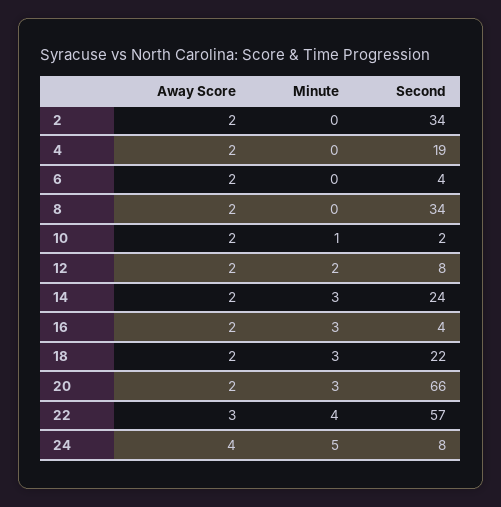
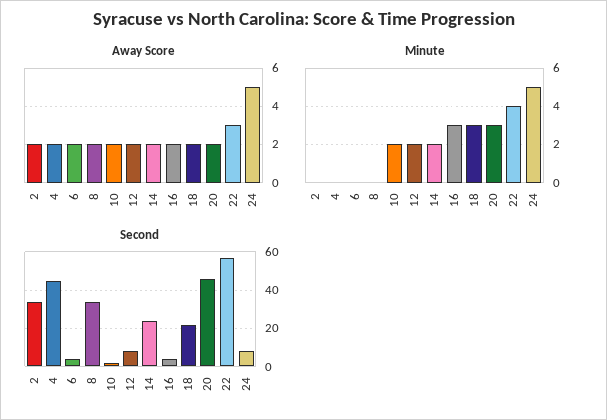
Second, 4: 19 -> 45
Minute, 10: 1 -> 2
Minute, 14: 3 -> 2
Second, 20: 66 -> 45
Away Score, 24: 4 -> 5

